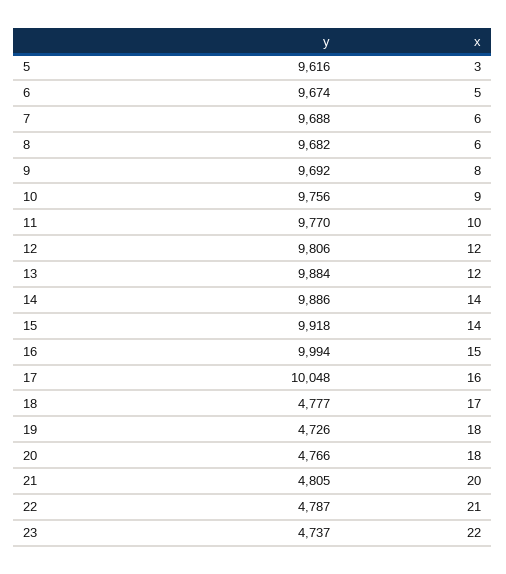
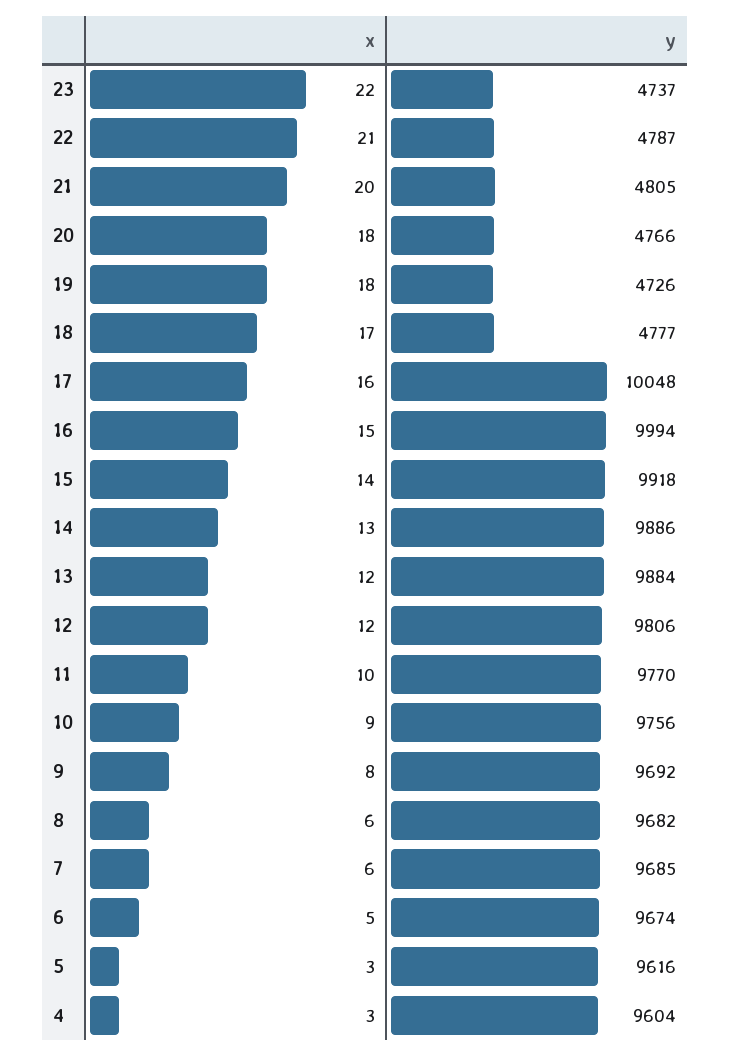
y, 7: 9688 -> 9685
x, 14: 14 -> 13
x, 4: none -> 3
y, 4: none -> 9604

